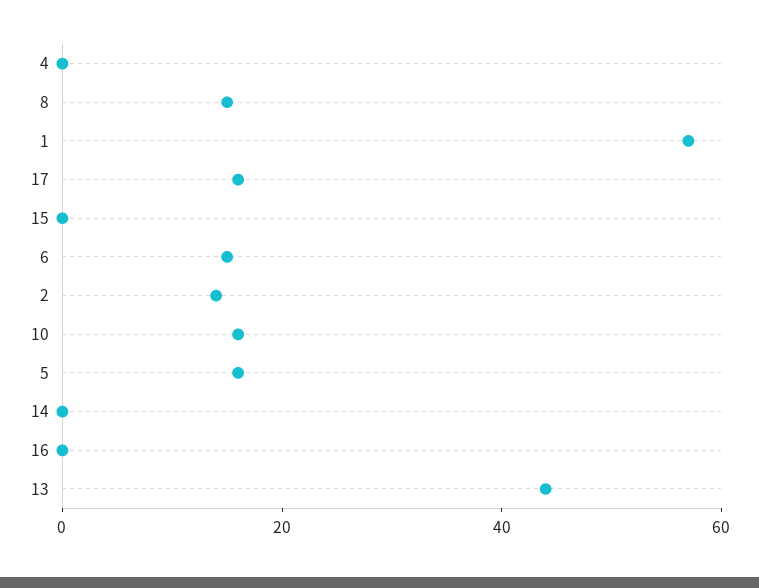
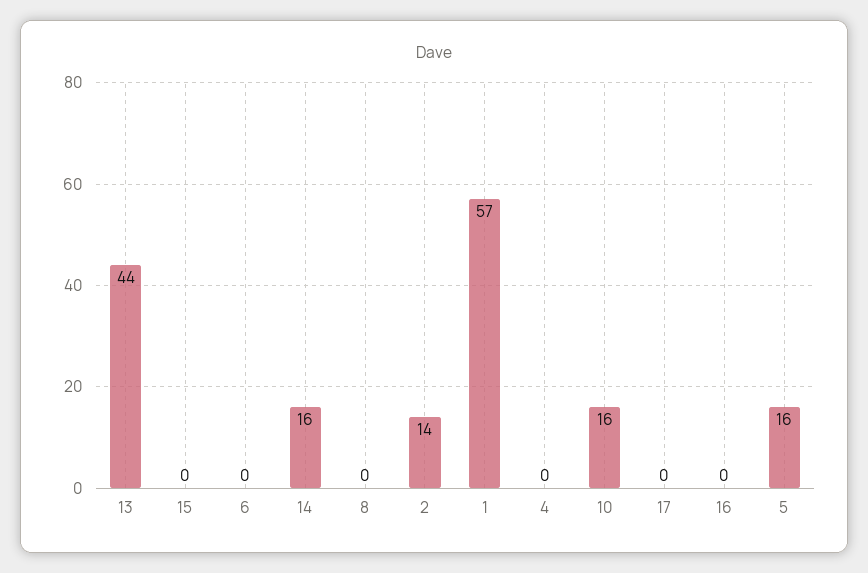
8: 15 -> 0
17: 15 -> 0
6: 15 -> 0
14: 0 -> 16

